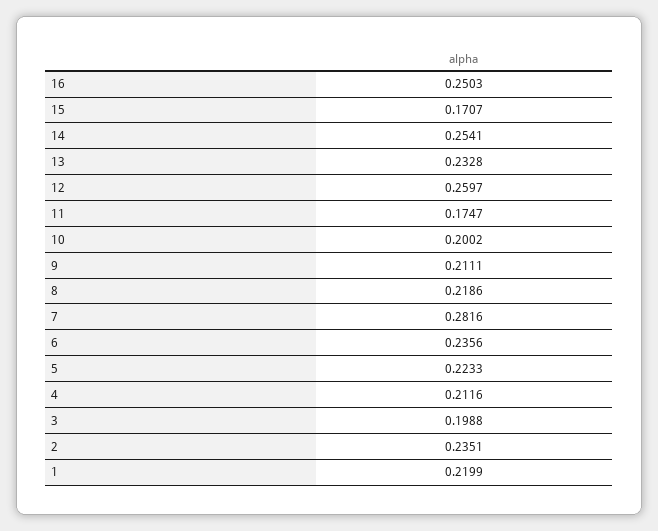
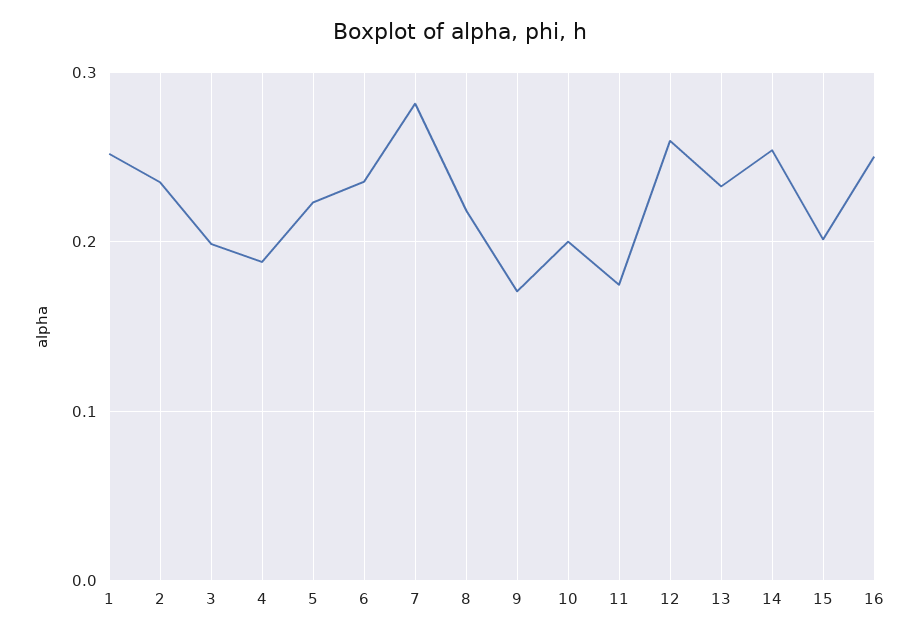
15: 0.1707 -> 0.2
9: 0.2111 -> 0.17
4: 0.2116 -> 0.19
1: 0.2199 -> 0.25

